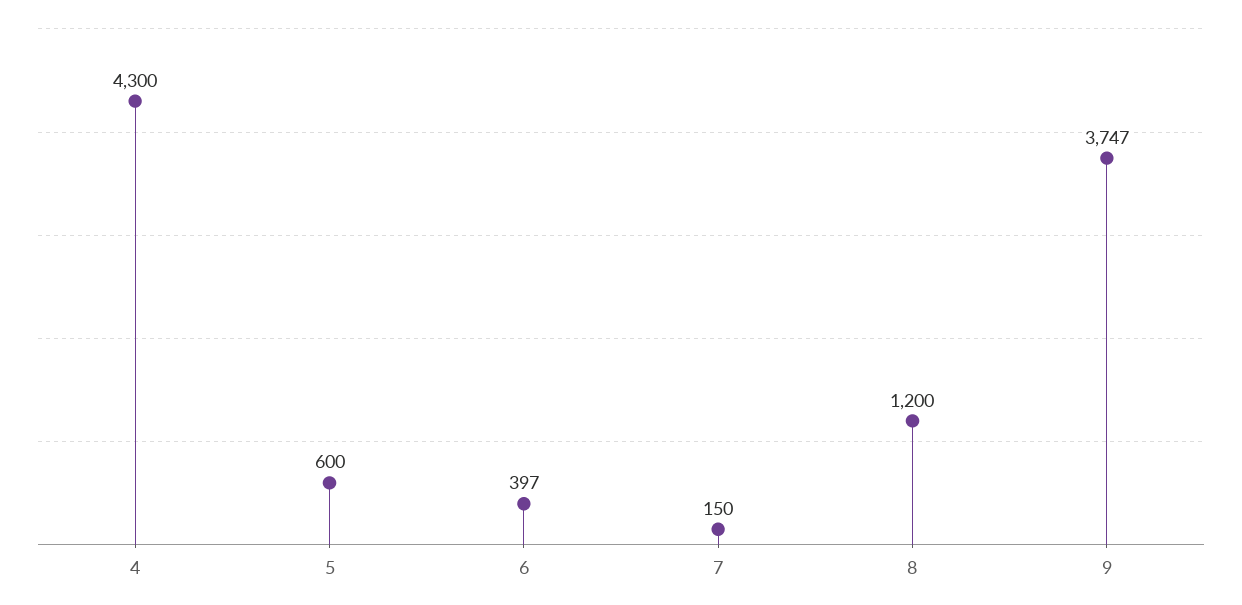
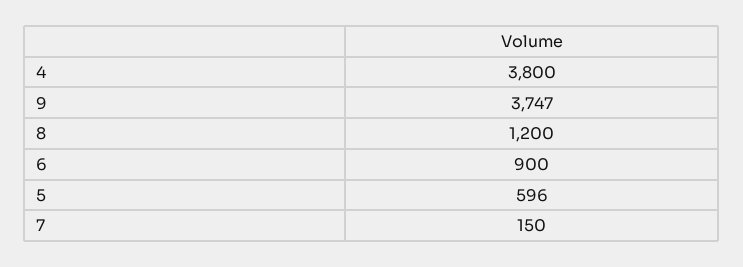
4: 4300 -> 3800
5: 600 -> 596
6: 397 -> 900

